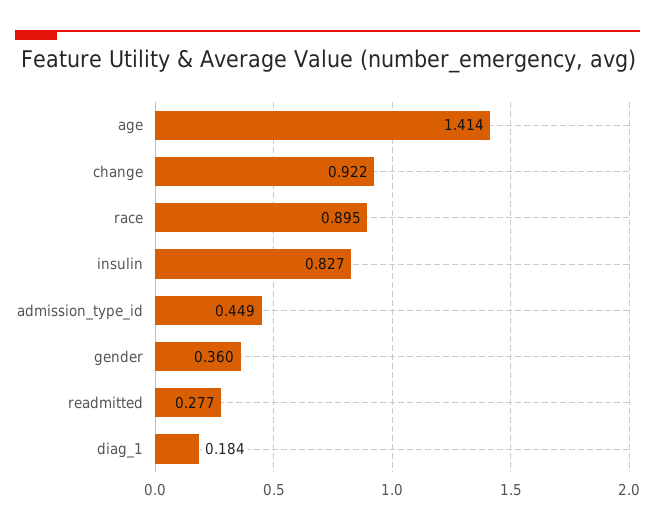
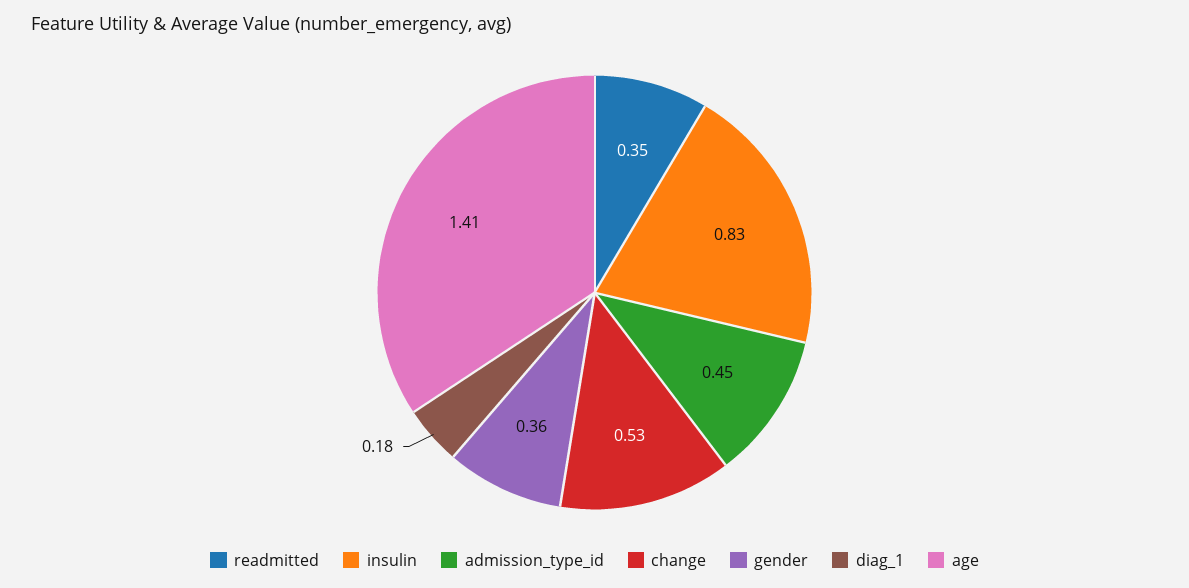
change: 0.922 -> 0.53
race: 0.895 -> none
readmitted: 0.277 -> 0.35

